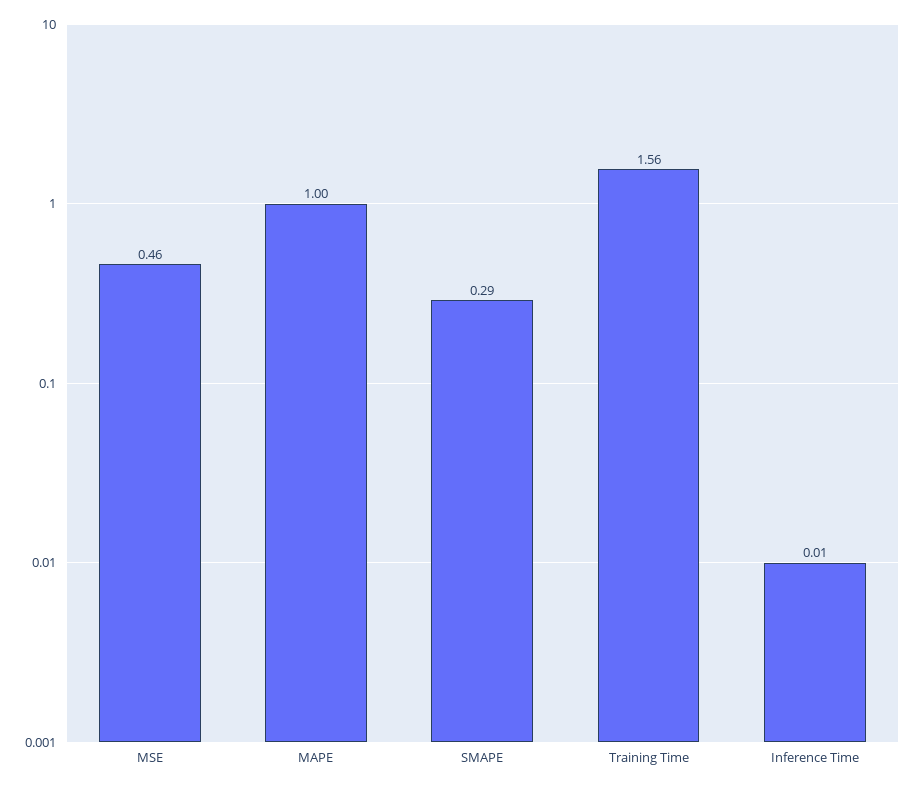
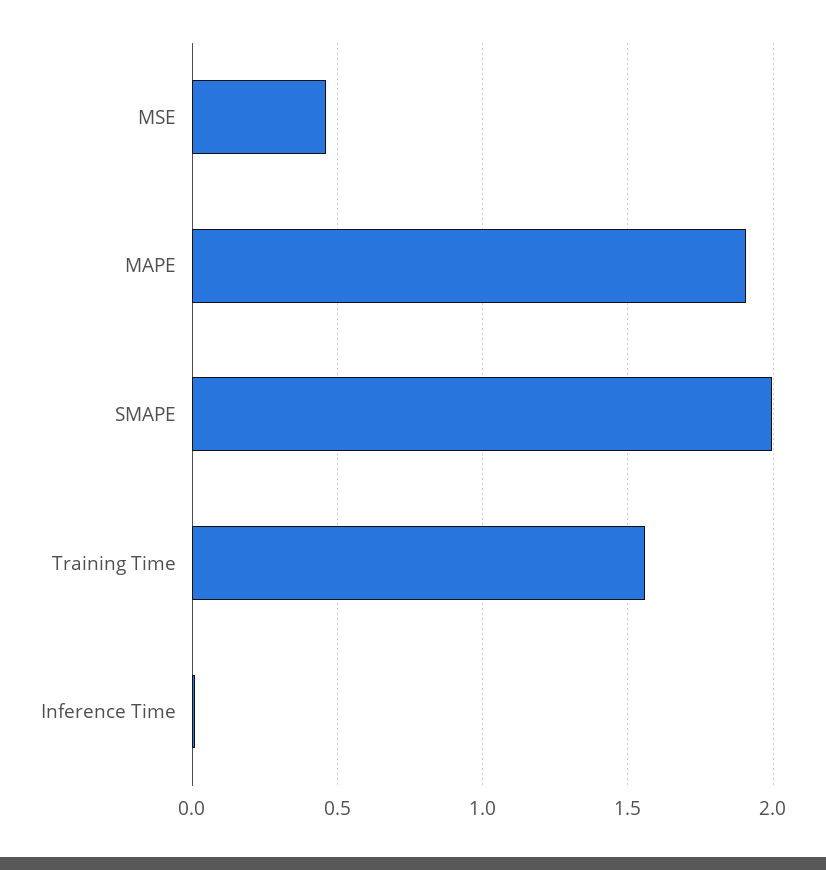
MAPE: 1 -> 1.9
SMAPE: 0.29 -> 2

